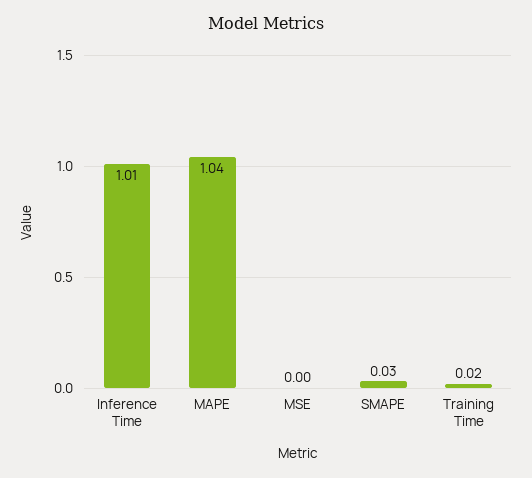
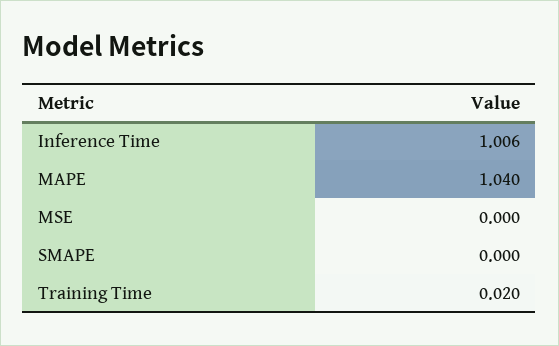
SMAPE: 0.03 -> 0

